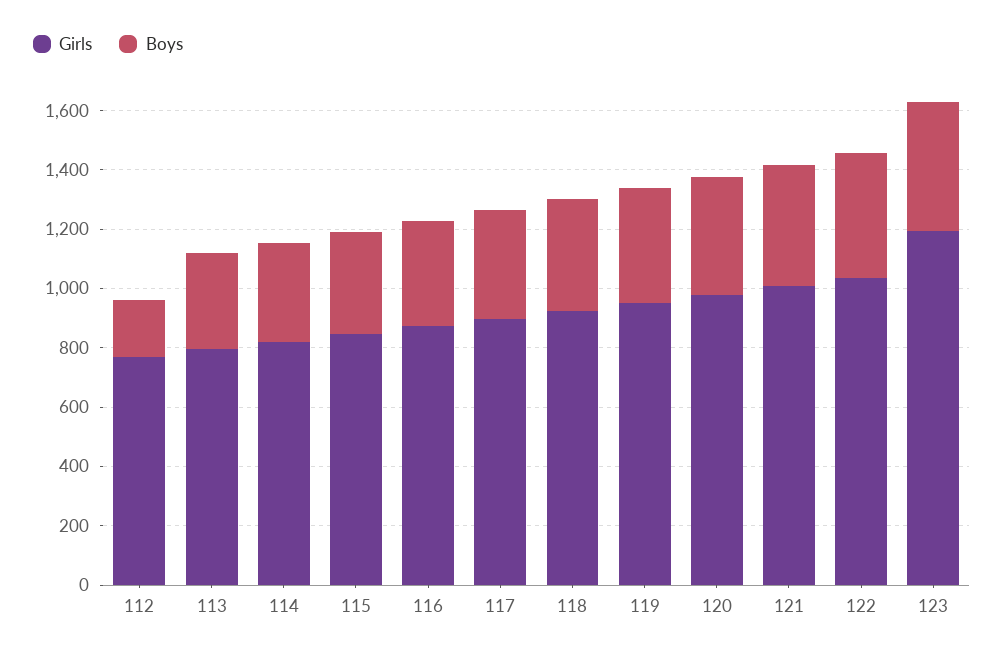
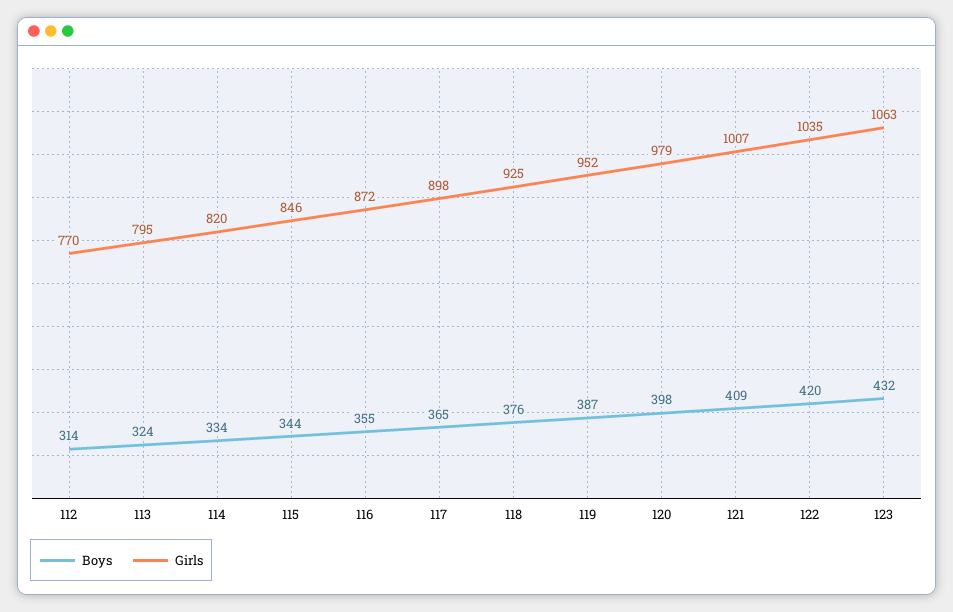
Boys, 112: 200 -> 314
Girls, 123: 1200 -> 1063

